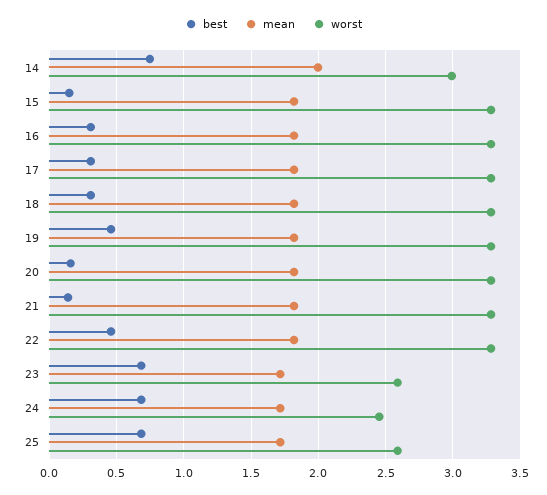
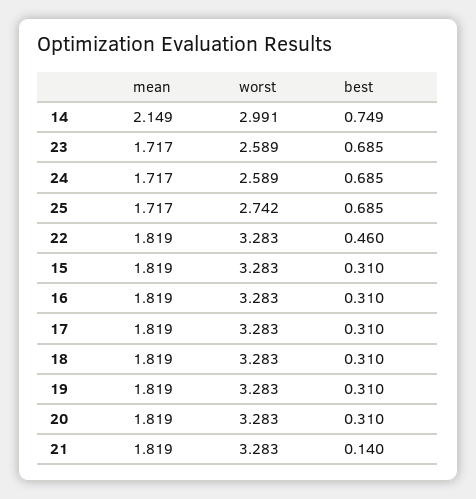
mean, 14: 2 -> 2.149
best, 15: 0.15 -> 0.31
best, 19: 0.45 -> 0.31
best, 20: 0.15 -> 0.31
worst, 24: 2.45 -> 2.589
worst, 25: 2.6 -> 2.742

